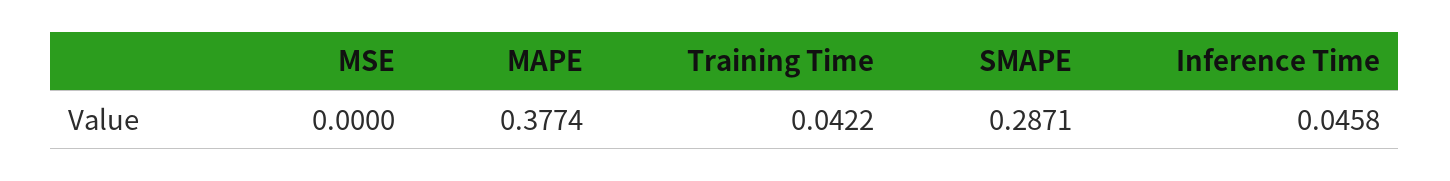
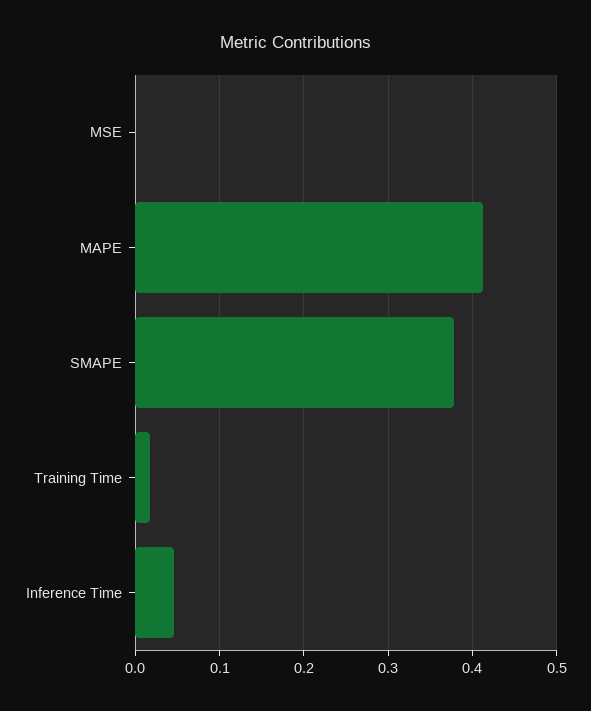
MAPE: 0.3774 -> 0.41
Training Time: 0.0422 -> 0.02
SMAPE: 0.2871 -> 0.38

